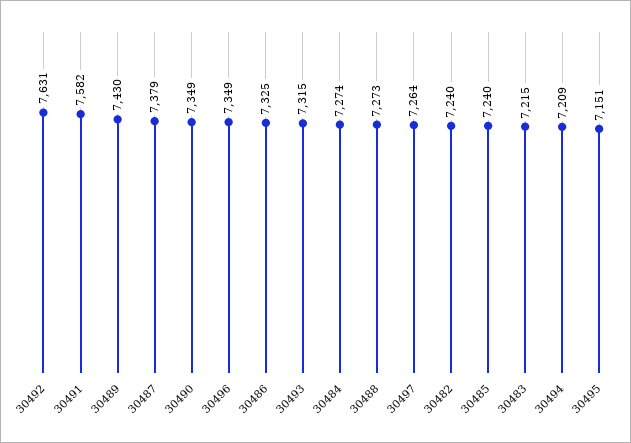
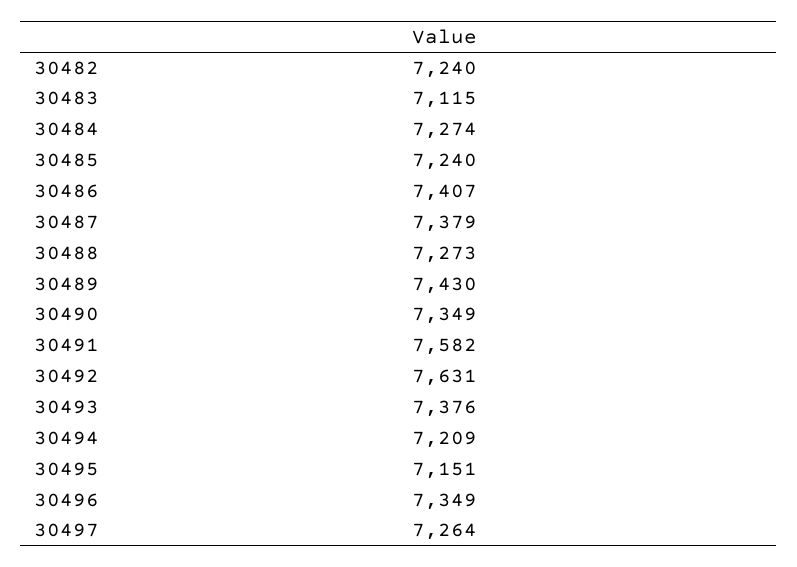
30486: 7325 -> 7407
30493: 7315 -> 7376
30483: 7215 -> 7115

